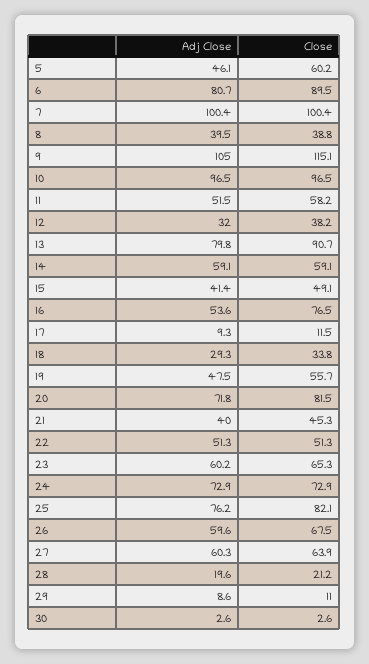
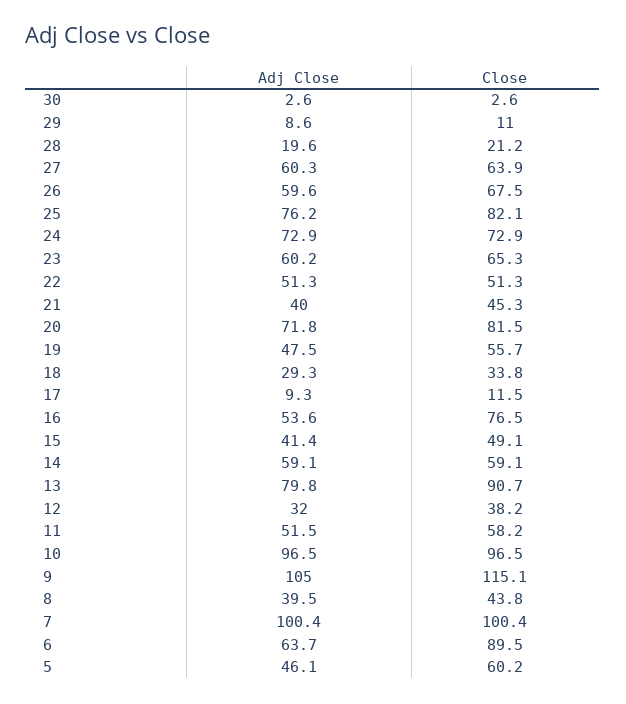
Adj Close, 6: 80.7 -> 63.7
Close, 8: 38.8 -> 43.8

